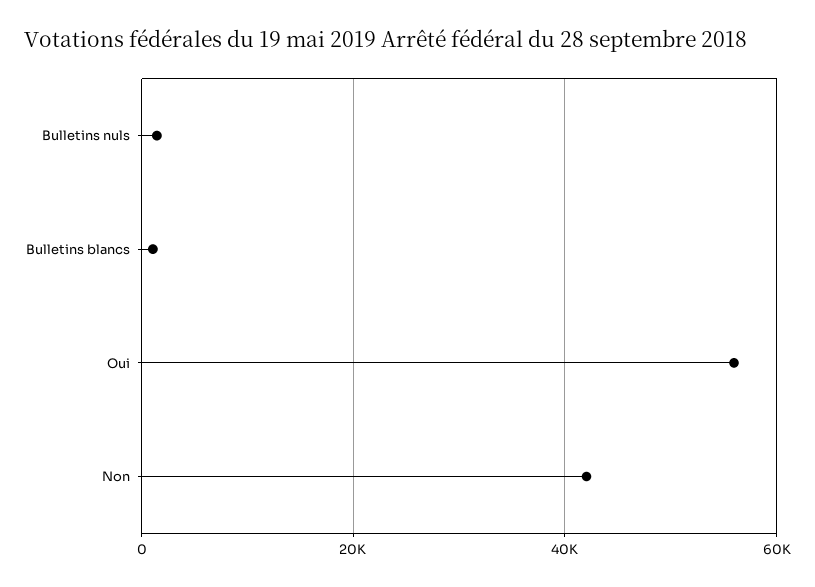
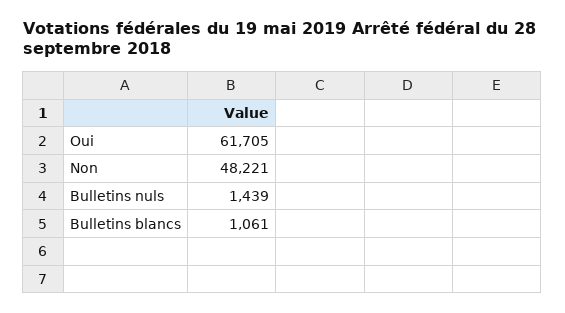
Oui: 56000 -> 61705
Non: 42000 -> 48221

